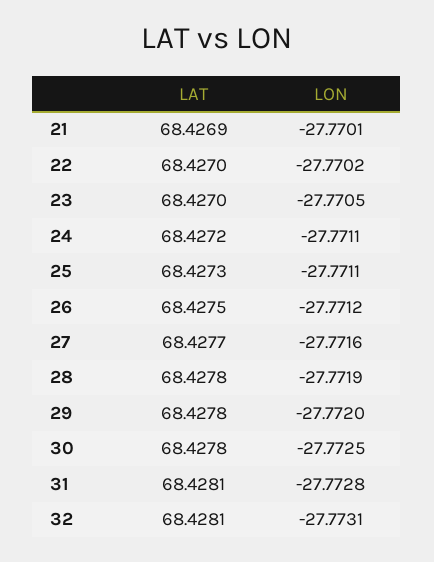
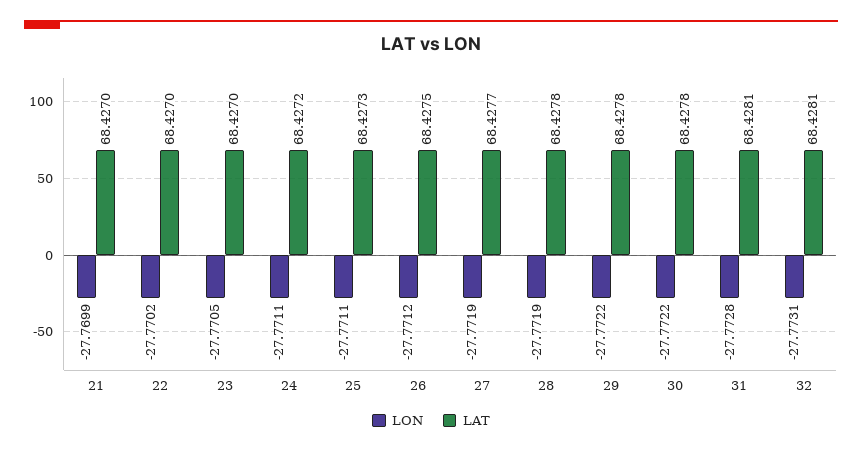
LAT, 21: 68.4269 -> 68.427
LON, 21: -27.7701 -> -27.7699
LON, 27: -27.7716 -> -27.7719
LON, 29: -27.772 -> -27.7722
LON, 30: -27.7725 -> -27.7722

